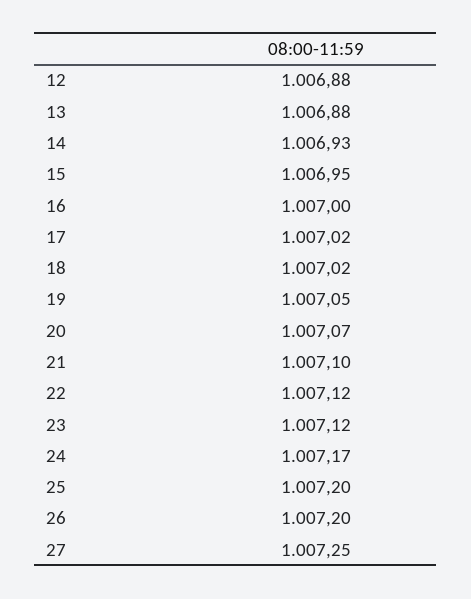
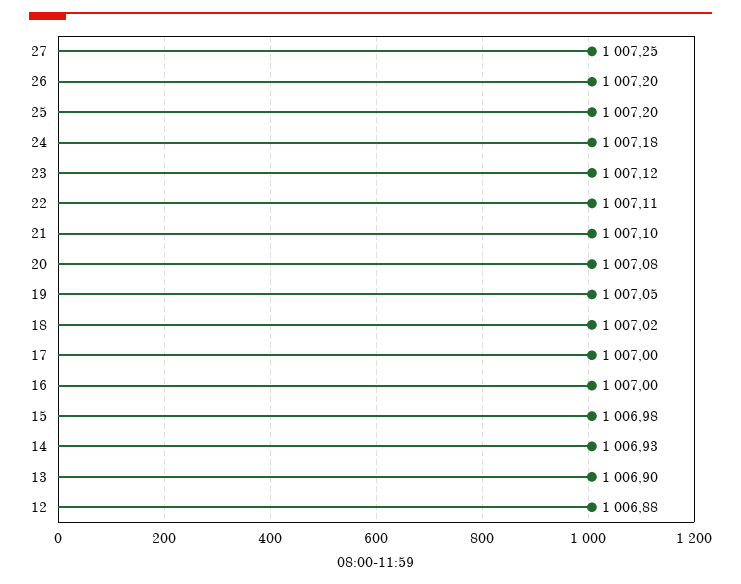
13: 1006.88 -> 1006.9
15: 1006.95 -> 1006.98
17: 1007.02 -> 1007
20: 1007.07 -> 1007.08
22: 1007.12 -> 1007.11
24: 1007.17 -> 1007.18

